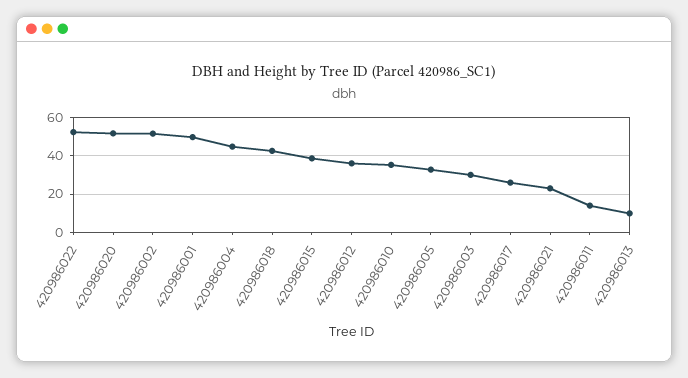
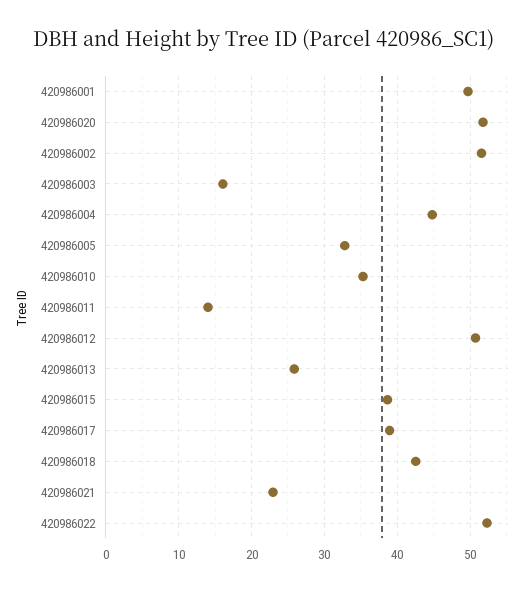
420986012: 35 -> 51
420986003: 30 -> 16
420986017: 25 -> 39
420986013: 10 -> 26

